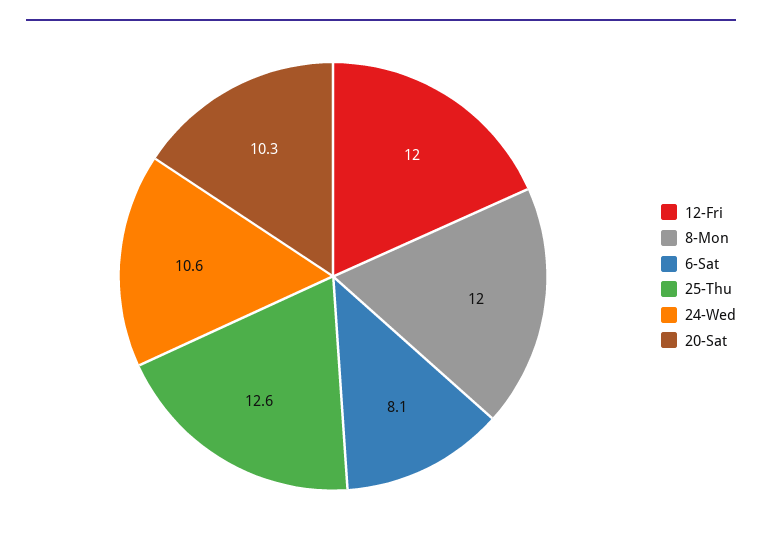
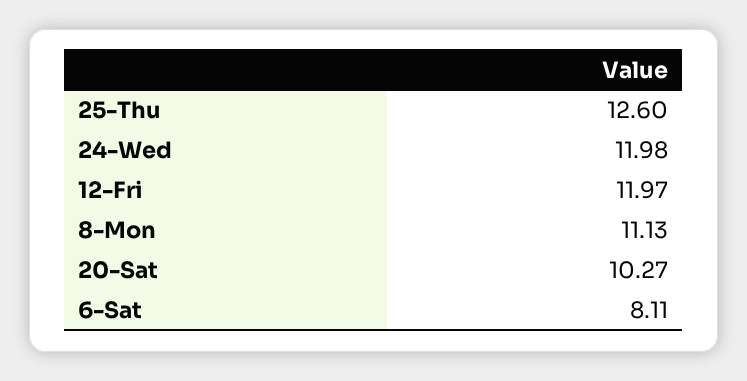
8-Mon: 12 -> 11.13
24-Wed: 10.6 -> 11.98

